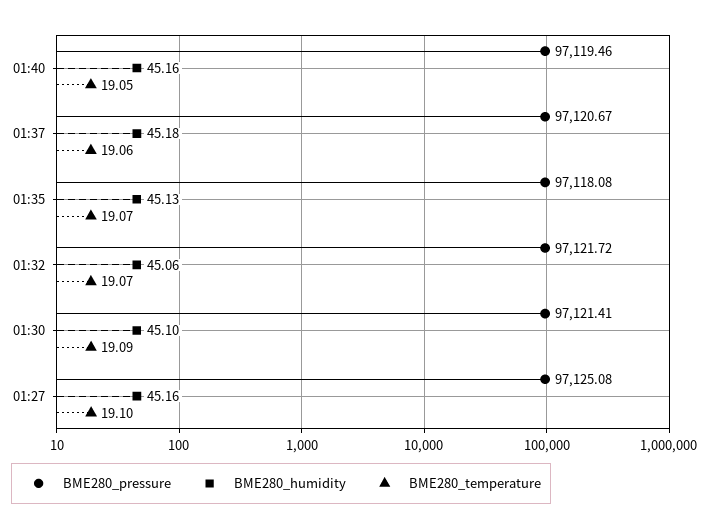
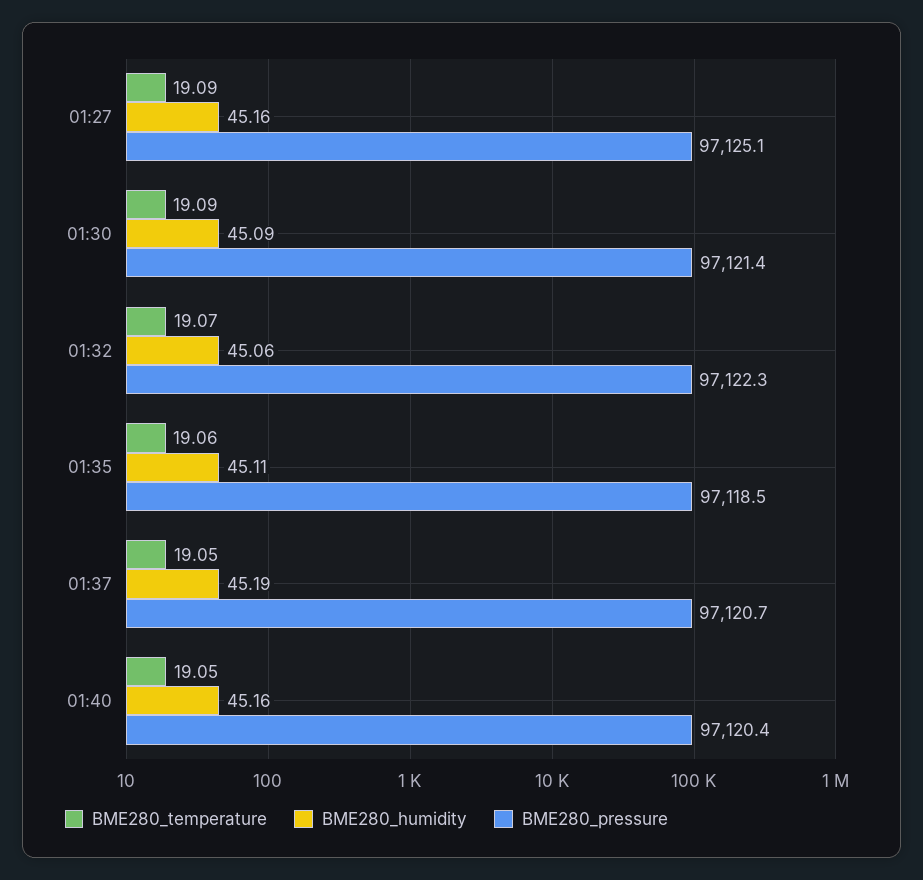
BME280_pressure, 01:40: 97119.46 -> 97120.4
BME280_humidity, 01:37: 45.18 -> 45.19
BME280_temperature, 01:37: 19.06 -> 19.05
BME280_pressure, 01:35: 97118.08 -> 97118.5
BME280_humidity, 01:35: 45.13 -> 45.11
BME280_temperature, 01:35: 19.07 -> 19.06
BME280_pressure, 01:32: 97121.72 -> 97122.3
BME280_humidity, 01:30: 45.1 -> 45.09
BME280_temperature, 01:27: 19.1 -> 19.09

